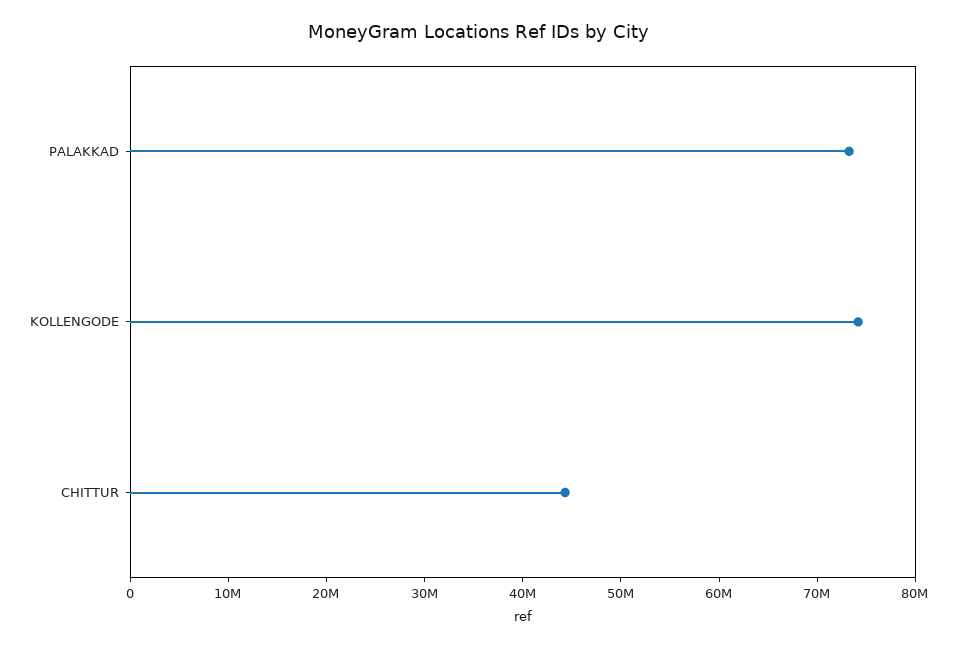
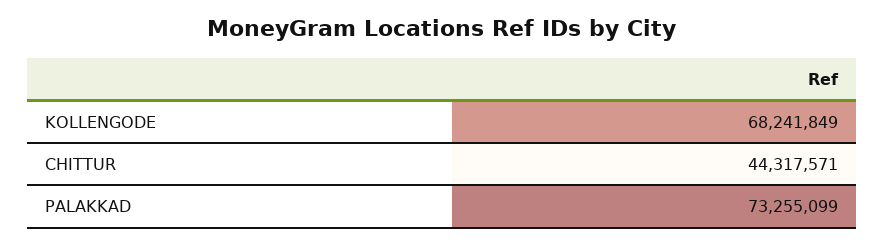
KOLLENGODE: 74000000 -> 68241849

